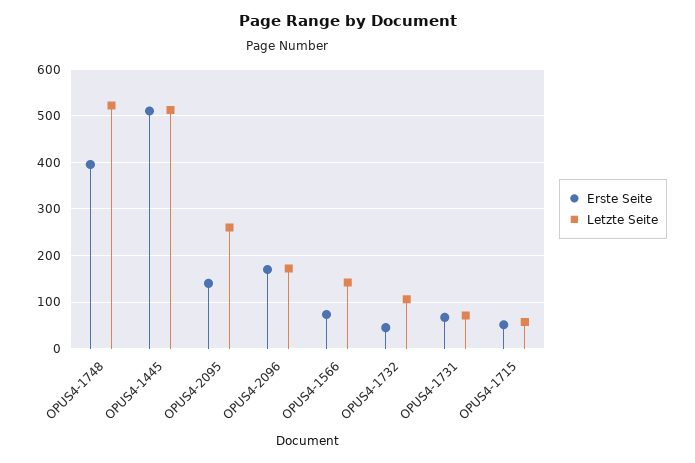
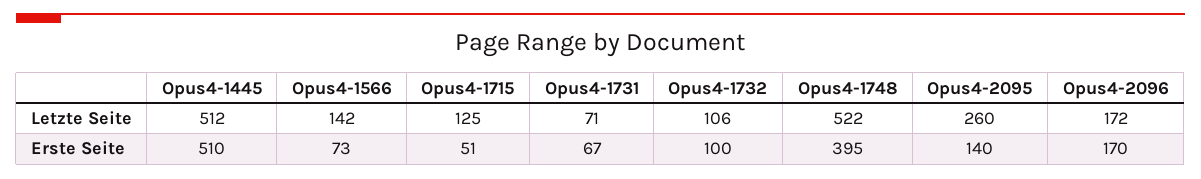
Erste Seite, OPUS4-1732: 40 -> 100
Letzte Seite, OPUS4-1715: 60 -> 125

